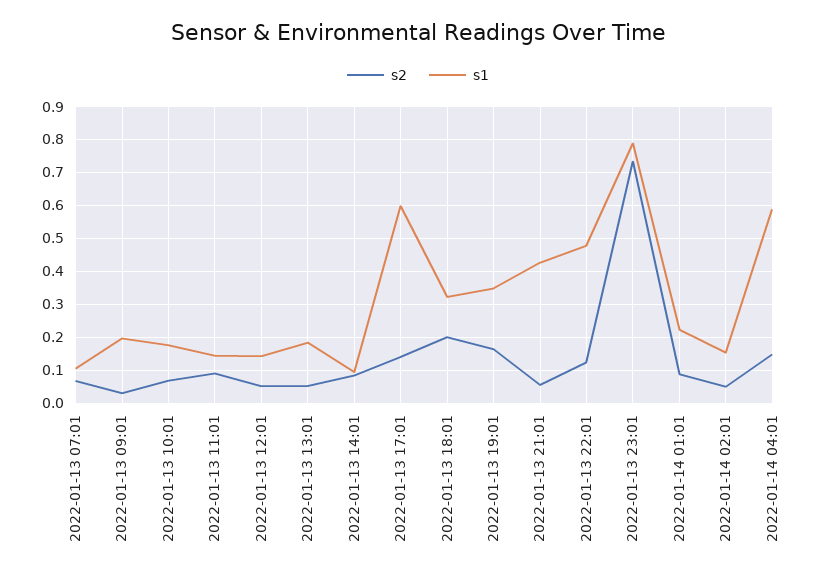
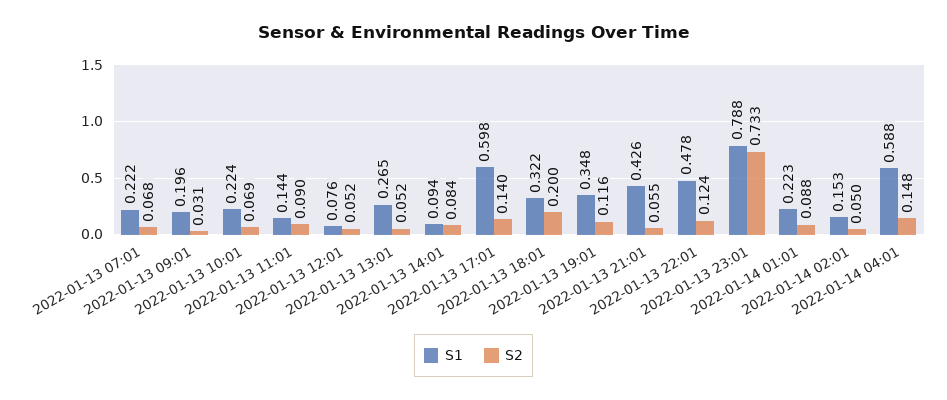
s1, 2022-01-13 07:01: 0.1 -> 0.222
s1, 2022-01-13 10:01: 0.18 -> 0.224
s1, 2022-01-13 12:01: 0.14 -> 0.076
s1, 2022-01-13 13:01: 0.18 -> 0.265
s2, 2022-01-13 19:01: 0.16 -> 0.116

